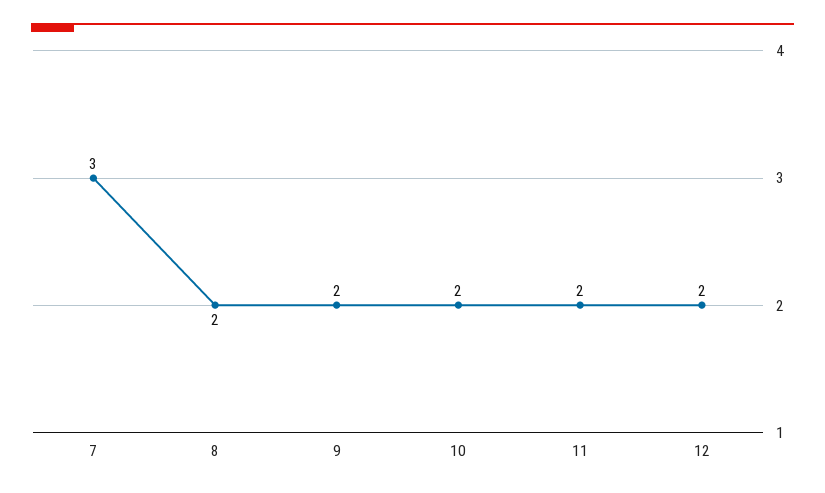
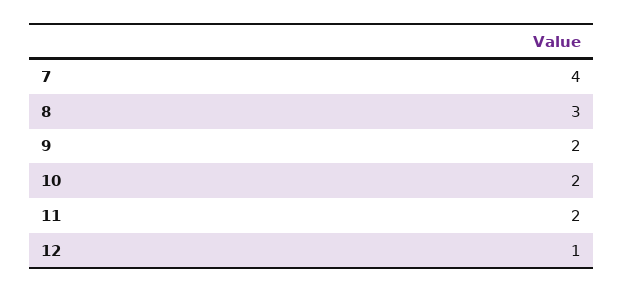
7: 3 -> 4
8: 2 -> 3
12: 2 -> 1

